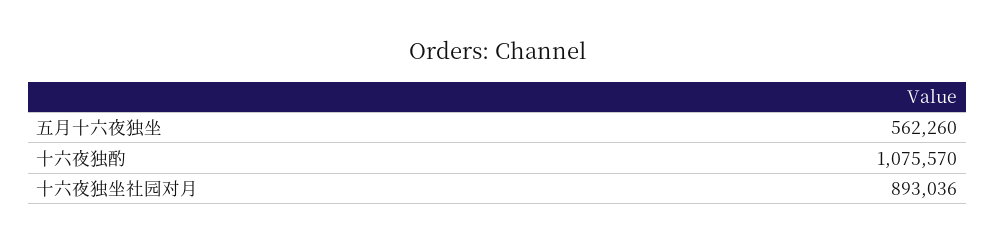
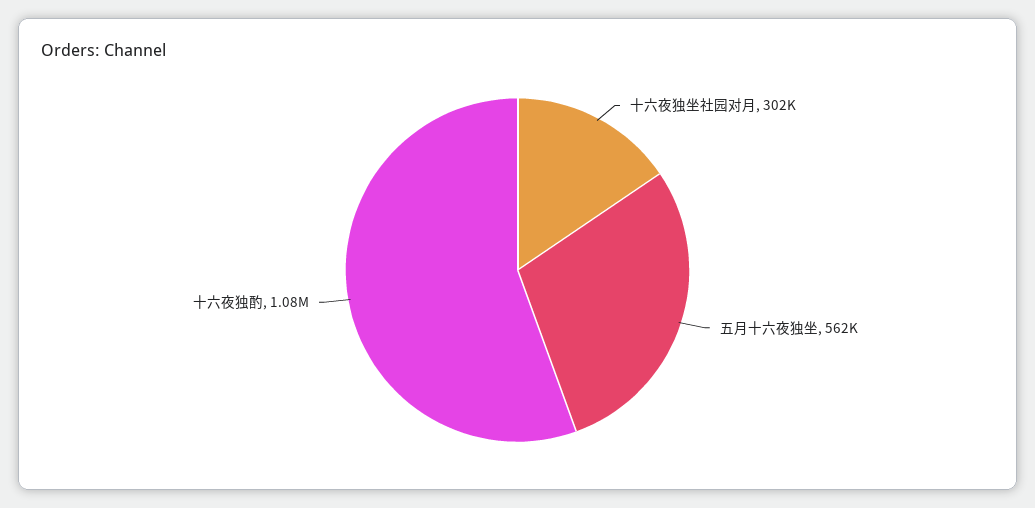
十六夜独坐社园对月: 893036 -> 302000

